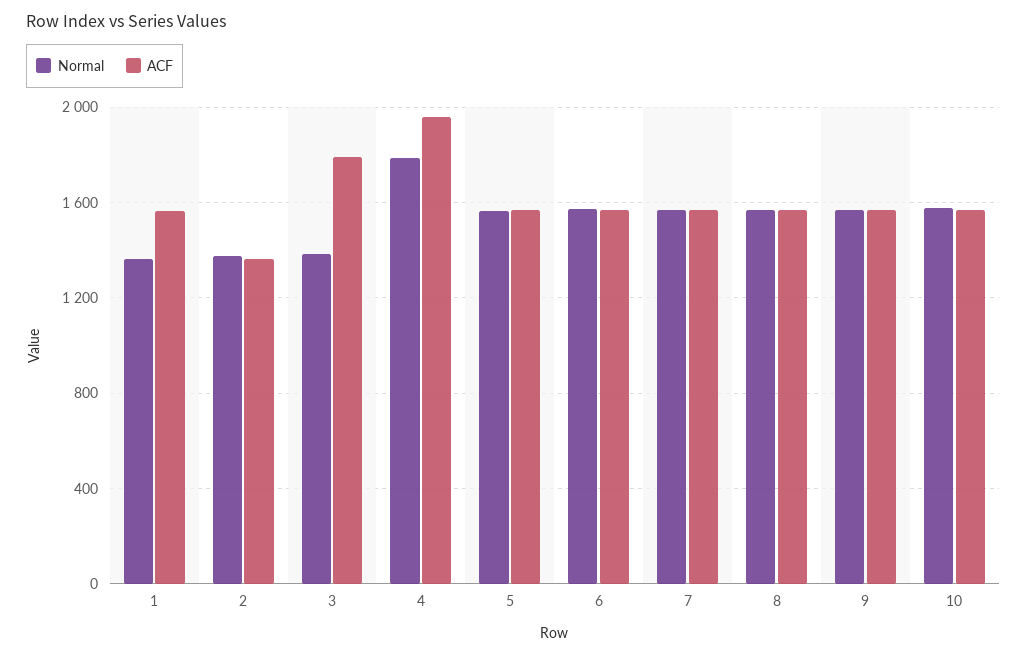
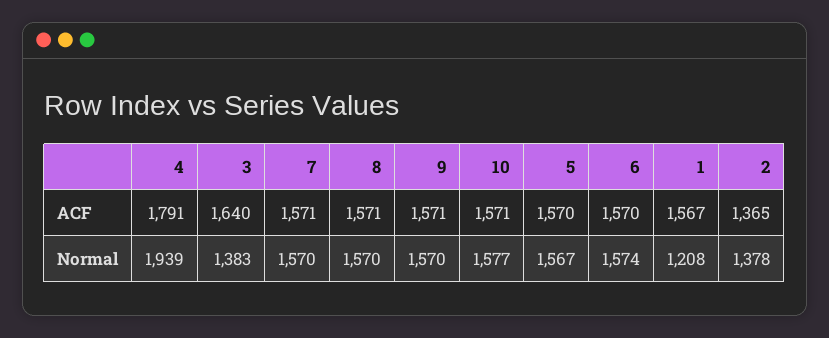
Normal, 1: 1350 -> 1208
ACF, 3: 1800 -> 1640
Normal, 4: 1800 -> 1939
ACF, 4: 1950 -> 1791

